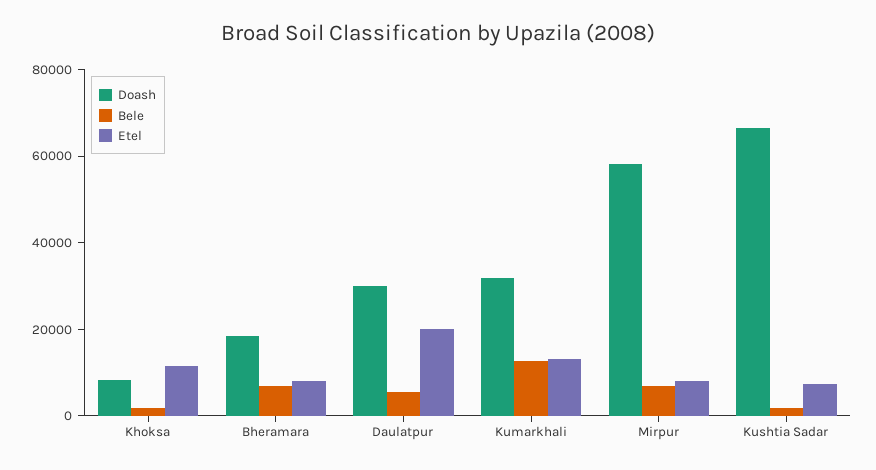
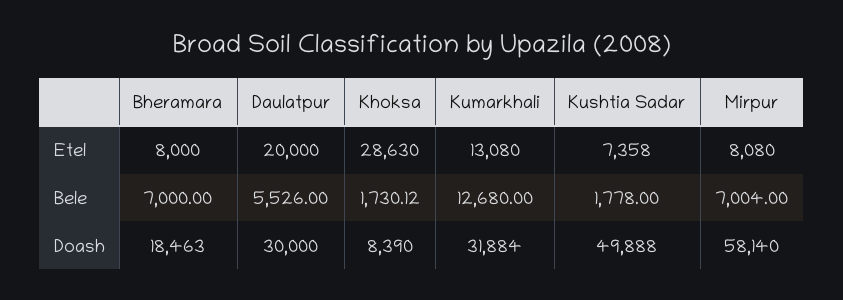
Etel, Khoksa: 10000 -> 28630
Doash, Kushtia Sadar: 65000 -> 49888

